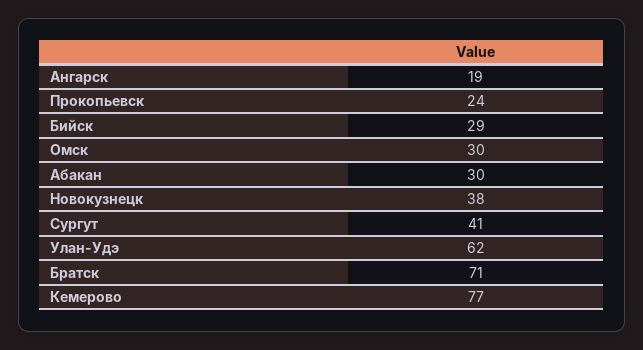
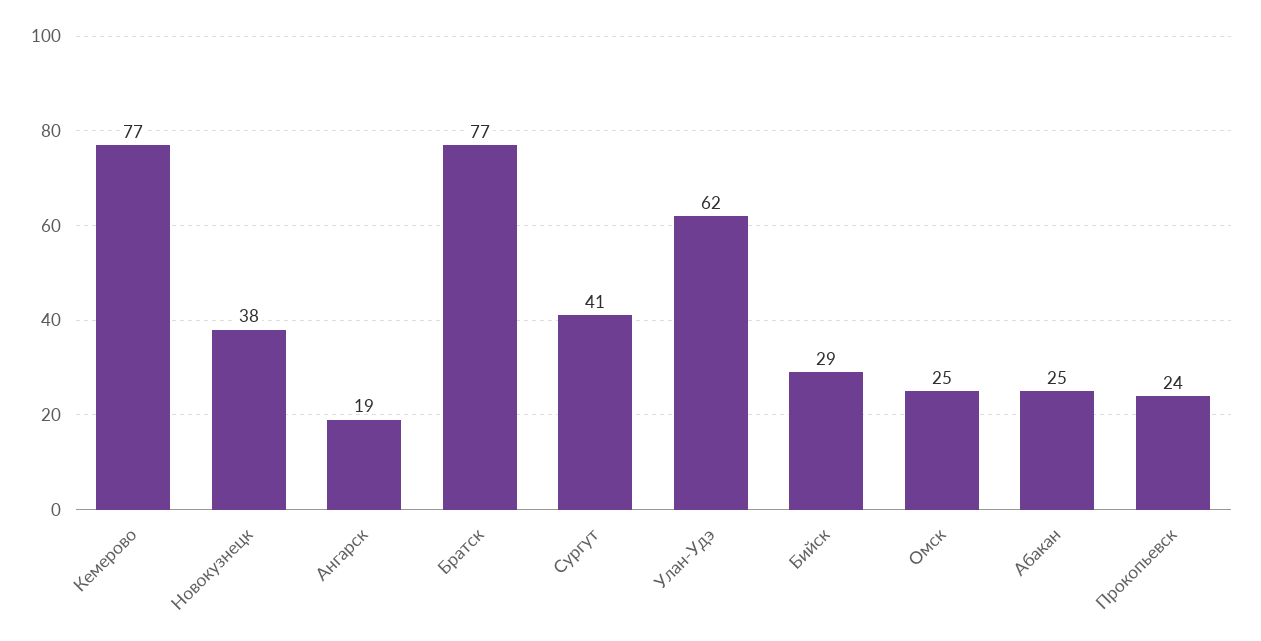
Омск: 30 -> 25
Абакан: 30 -> 25
Братск: 71 -> 77

